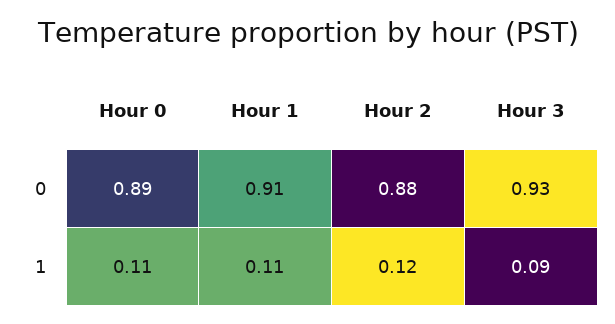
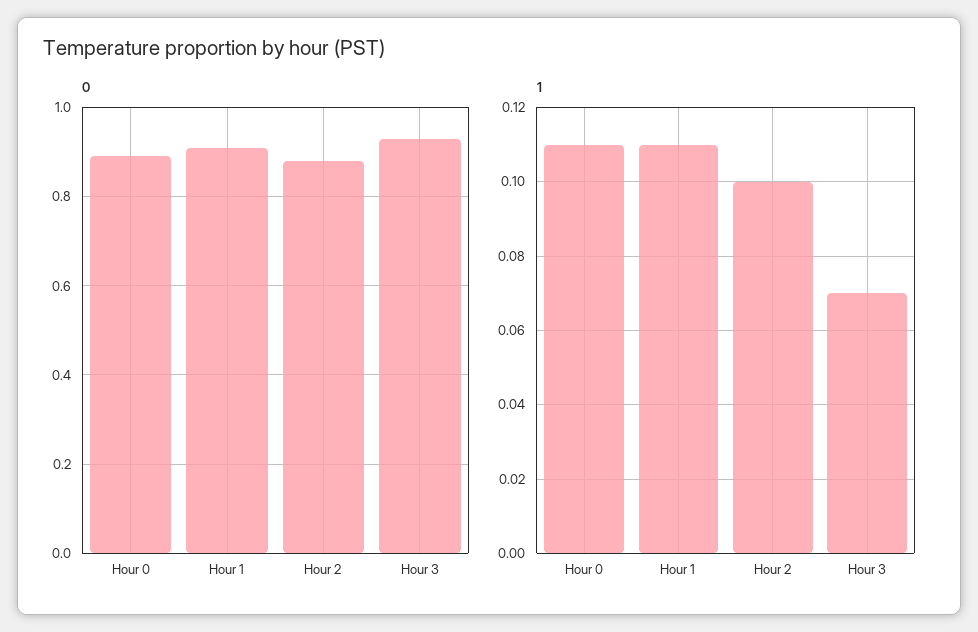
1, Hour 2: 0.12 -> 0.1
1, Hour 3: 0.09 -> 0.07

